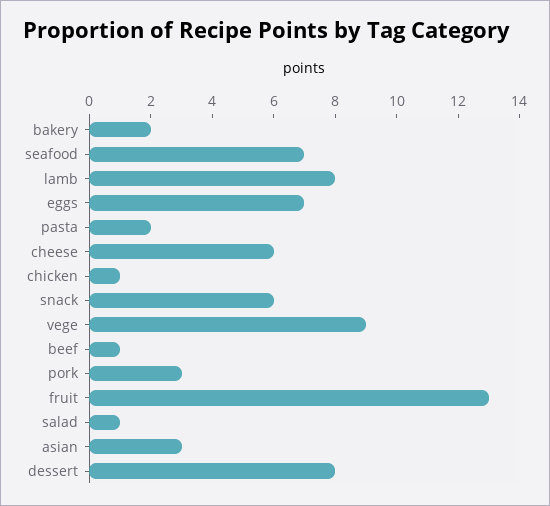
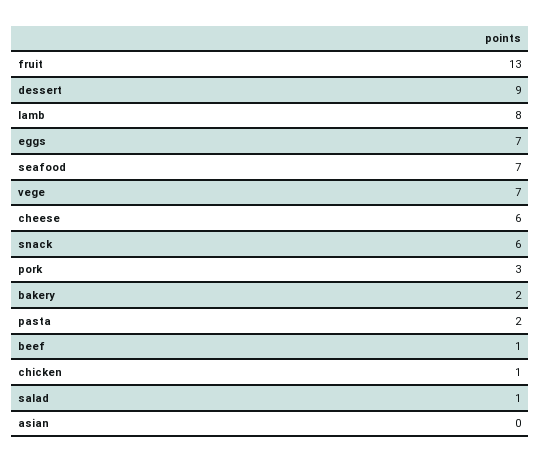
vege: 9 -> 7
asian: 3 -> 0
dessert: 8 -> 9

